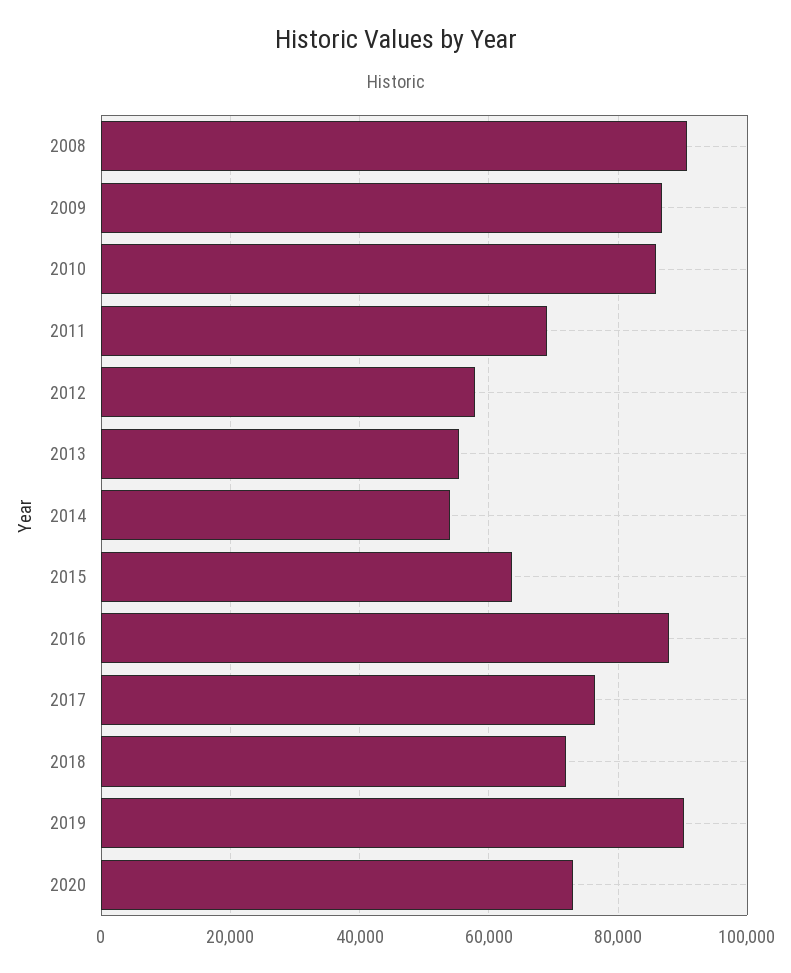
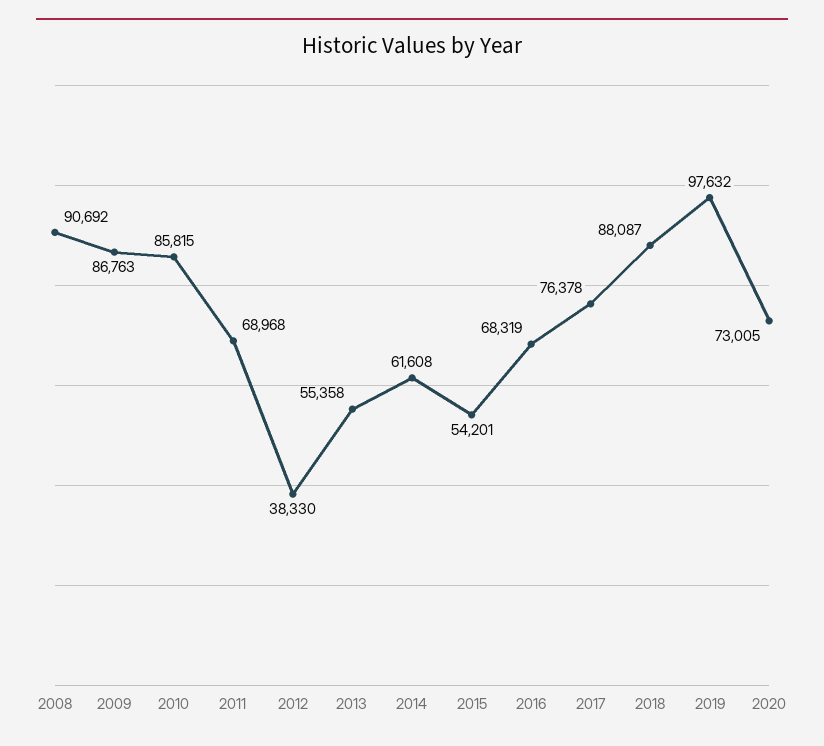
2012: 58000 -> 38330
2014: 54000 -> 61608
2015: 64000 -> 54201
2016: 88000 -> 68319
2018: 72000 -> 88087
2019: 90000 -> 97632

